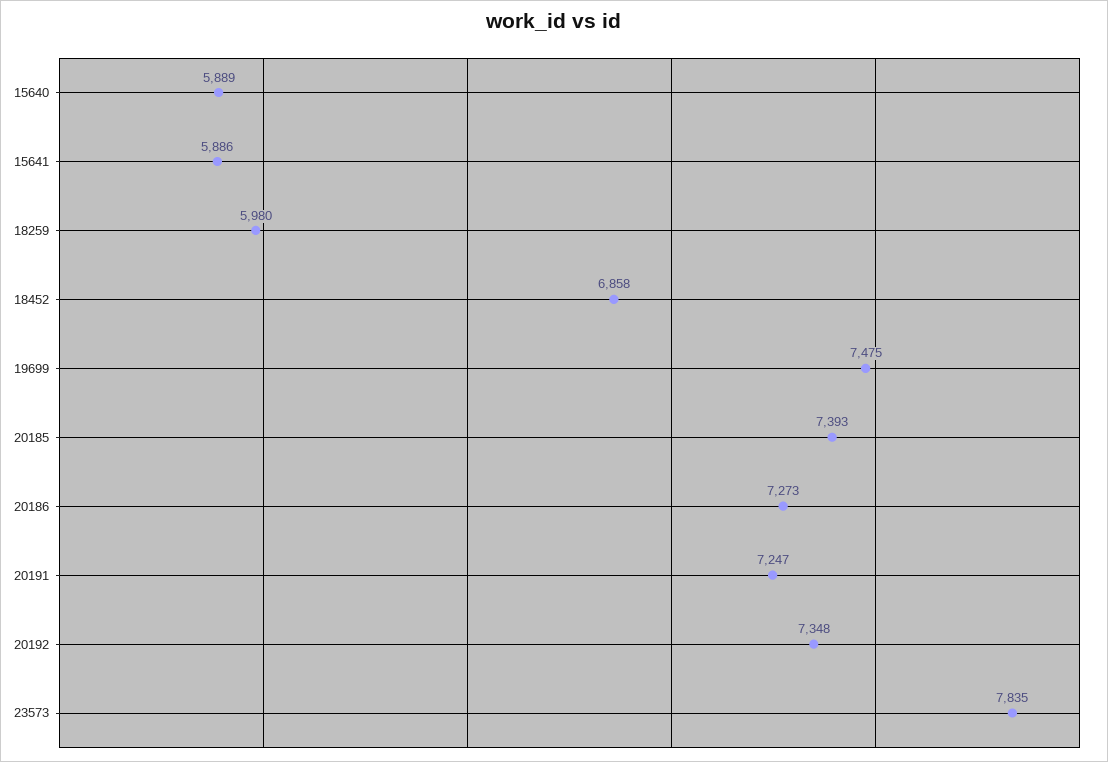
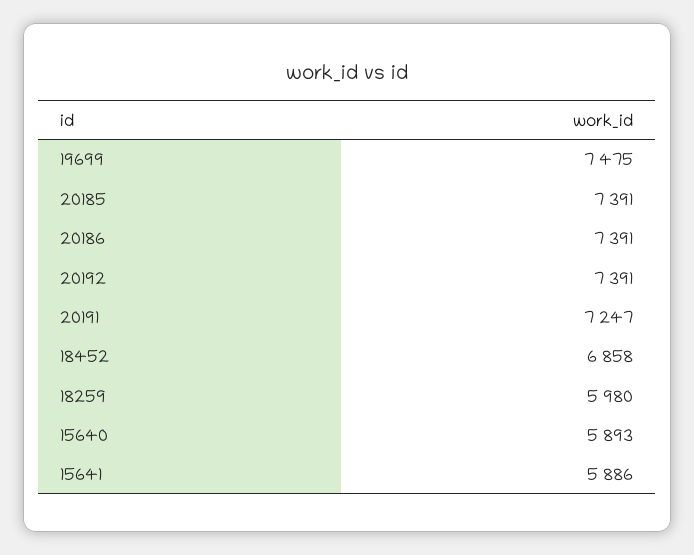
15640: 5889 -> 5893
20185: 7393 -> 7391
20186: 7273 -> 7391
20192: 7348 -> 7391
23573: 7835 -> none

